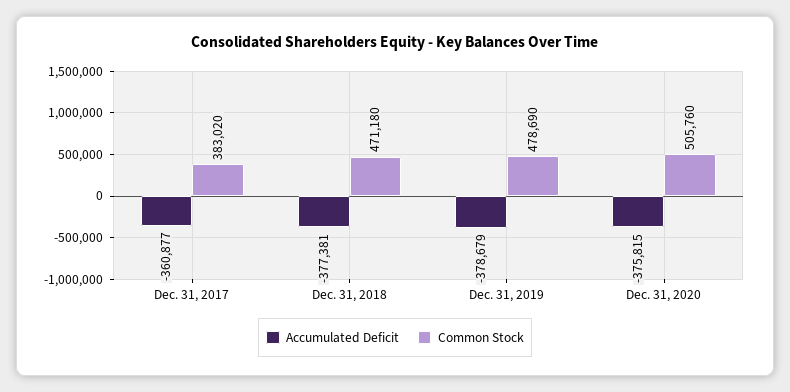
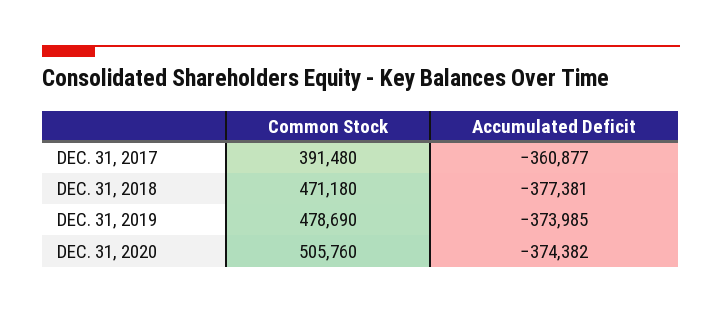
Common Stock, Dec. 31, 2017: 383020 -> 391480
Accumulated Deficit, Dec. 31, 2019: -378679 -> -373985
Accumulated Deficit, Dec. 31, 2020: -375815 -> -374382

